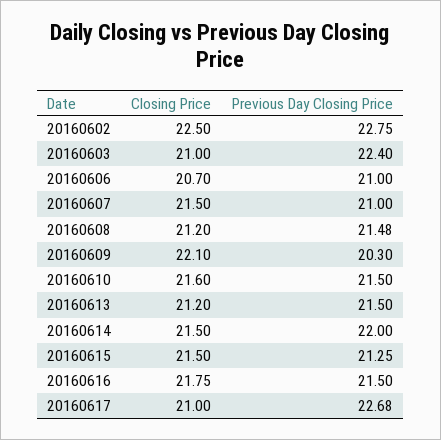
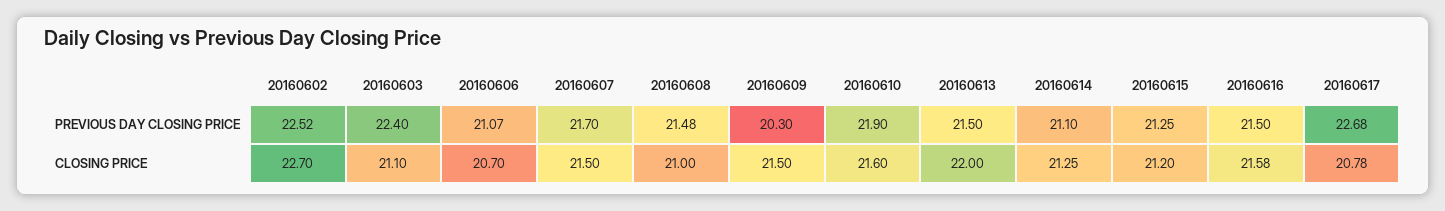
Closing Price, 20160602: 22.5 -> 22.7
Previous Day Closing Price, 20160602: 22.75 -> 22.52
Closing Price, 20160603: 21 -> 21.1
Previous Day Closing Price, 20160606: 21 -> 21.07
Previous Day Closing Price, 20160607: 21 -> 21.7
Closing Price, 20160608: 21.2 -> 21
Closing Price, 20160609: 22.1 -> 21.5
Previous Day Closing Price, 20160610: 21.5 -> 21.9
Closing Price, 20160613: 21.2 -> 22
Closing Price, 20160614: 21.5 -> 21.25
Previous Day Closing Price, 20160614: 22 -> 21.1
Closing Price, 20160615: 21.5 -> 21.2
Closing Price, 20160616: 21.75 -> 21.58
Closing Price, 20160617: 21 -> 20.78

